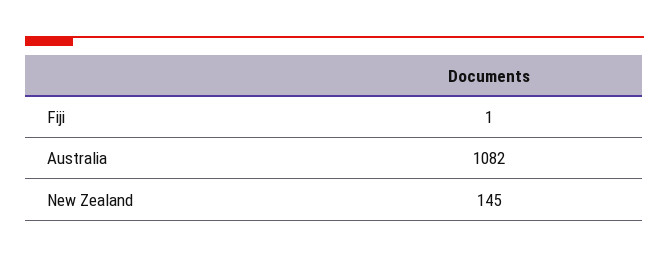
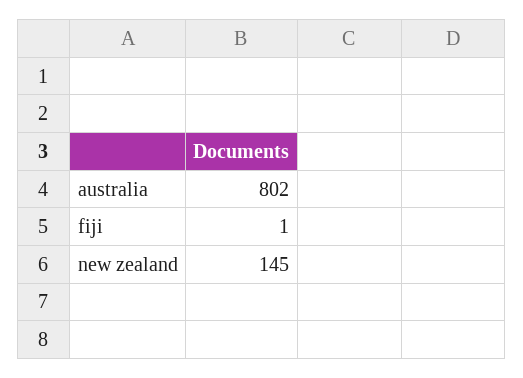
Australia: 1082 -> 802

